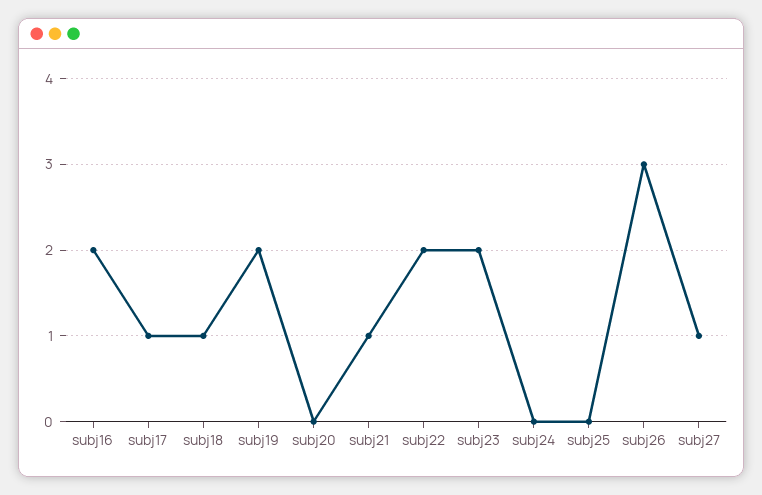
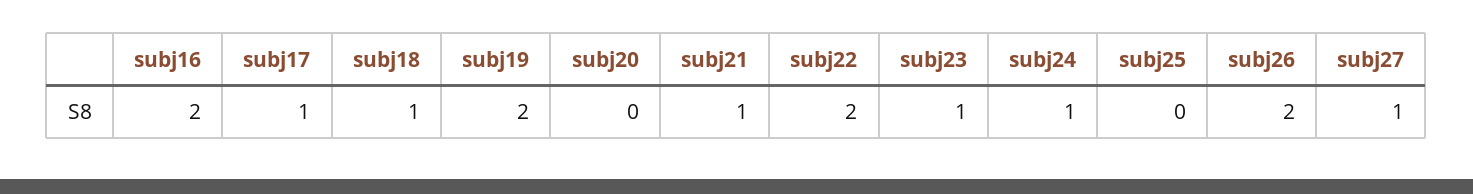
subj23: 2 -> 1
subj24: 0 -> 1
subj26: 3 -> 2

